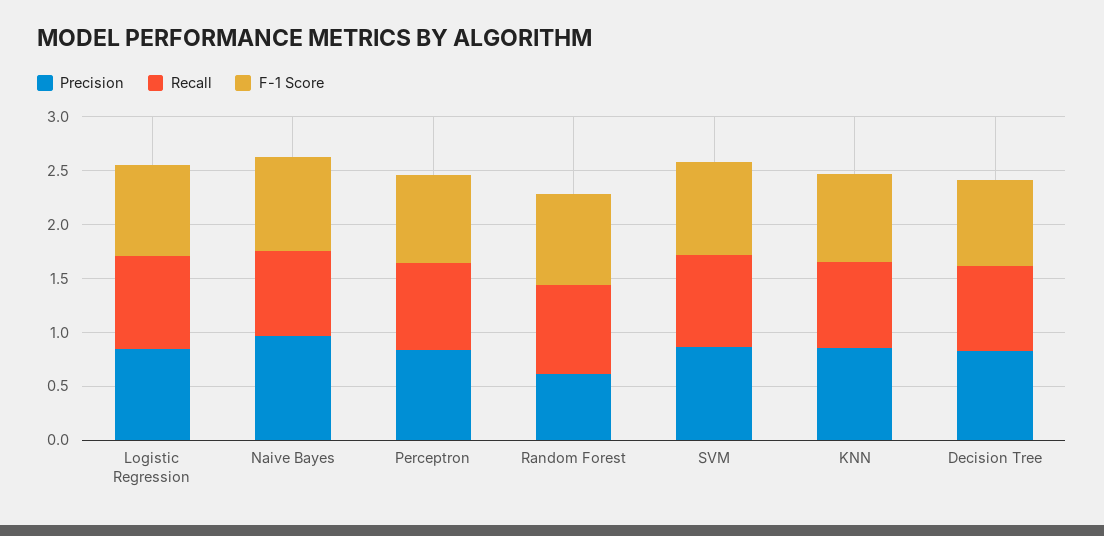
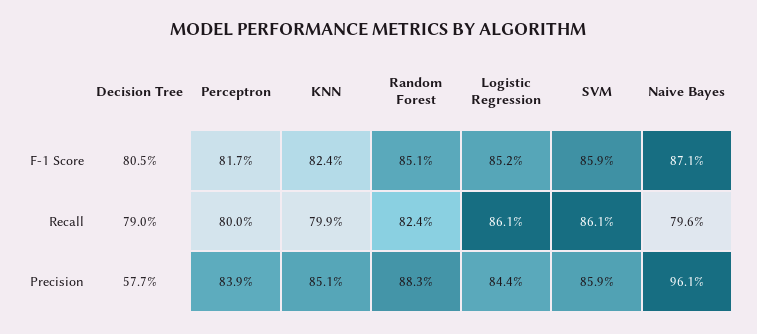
Precision, Random Forest: 0.6 -> 0.883
Precision, Decision Tree: 0.8 -> 0.577

